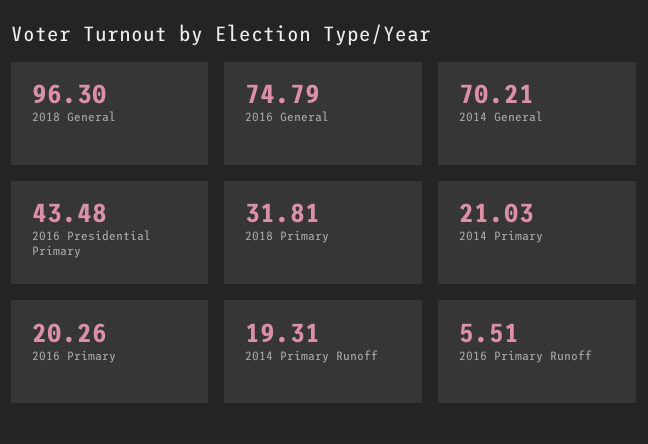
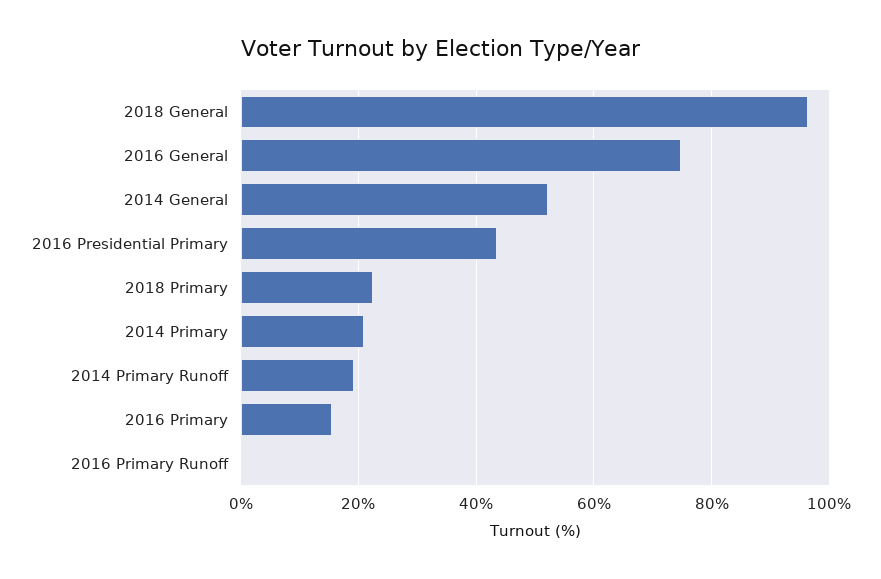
2014 General: 70.21 -> 52
2018 Primary: 31.81 -> 22
2016 Primary: 20.26 -> 16
2016 Primary Runoff: 5.51 -> 0

